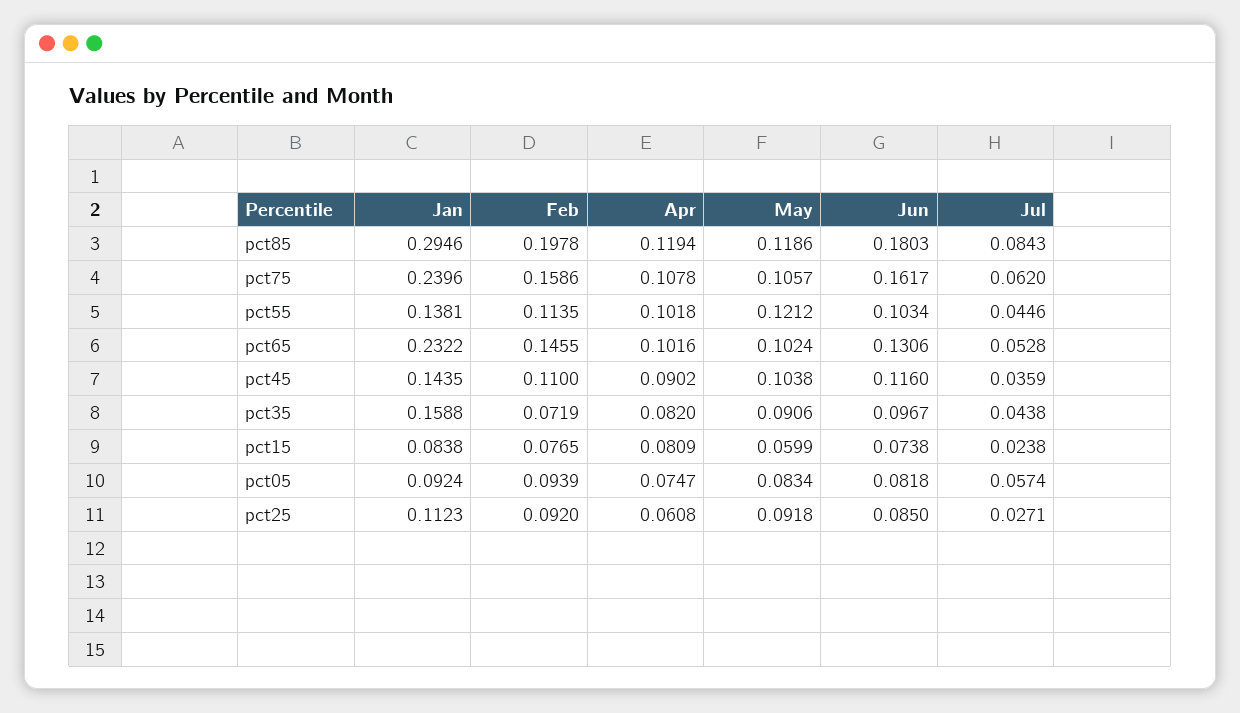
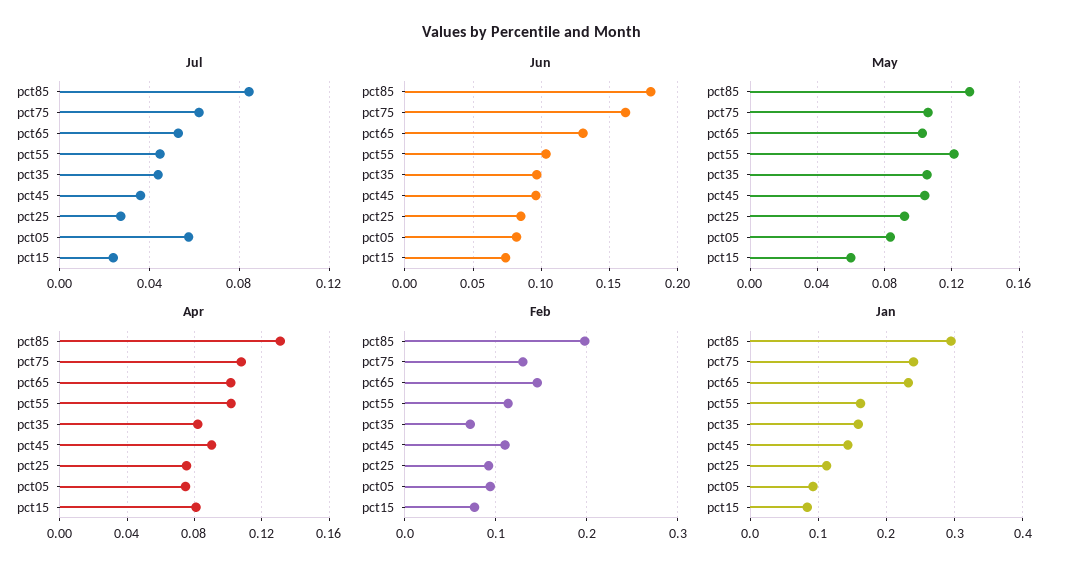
Apr, pct85: 0.1194 -> 0.13
May, pct85: 0.1186 -> 0.13
Feb, pct75: 0.1586 -> 0.13
Jan, pct55: 0.1381 -> 0.16
Jun, pct45: 0.116 -> 0.095
May, pct35: 0.0906 -> 0.105
Apr, pct25: 0.0608 -> 0.075

